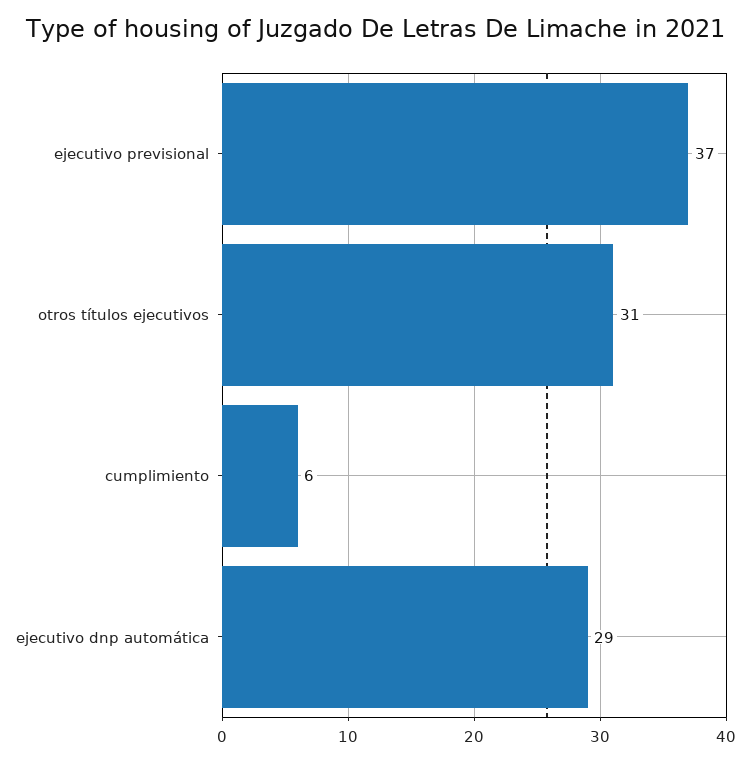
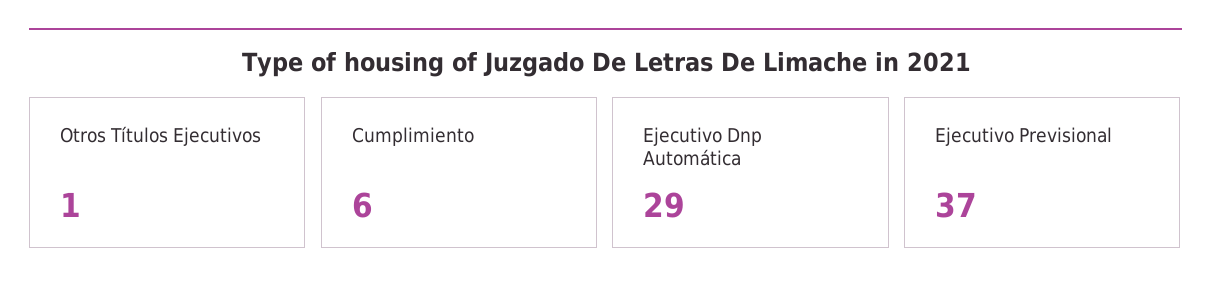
otros títulos ejecutivos: 31 -> 1

